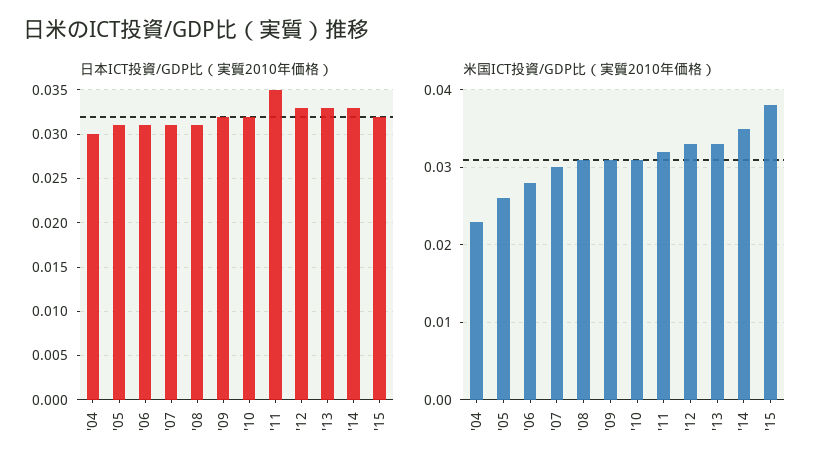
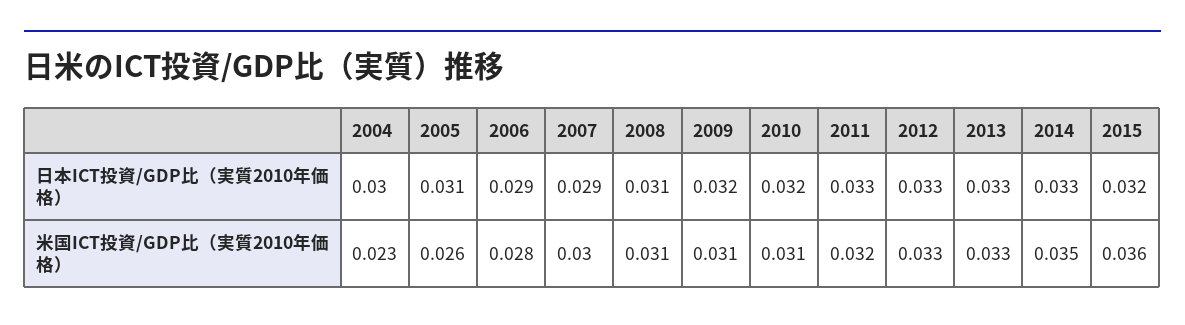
日本ICT投資/GDP比（実質2010年価格）, '06: 0.031 -> 0.029
日本ICT投資/GDP比（実質2010年価格）, '07: 0.031 -> 0.029
日本ICT投資/GDP比（実質2010年価格）, '11: 0.035 -> 0.033
米国ICT投資/GDP比（実質2010年価格）, '15: 0.038 -> 0.036

